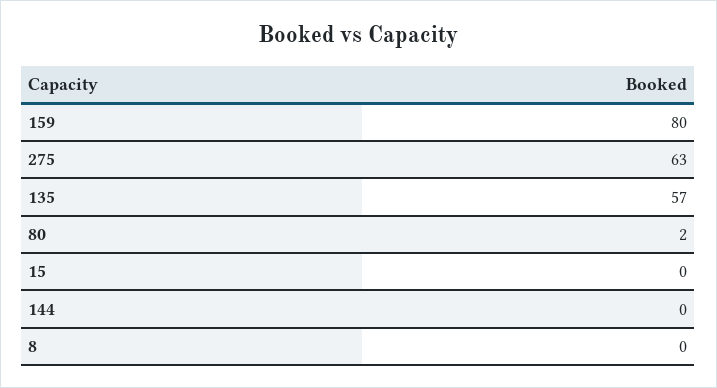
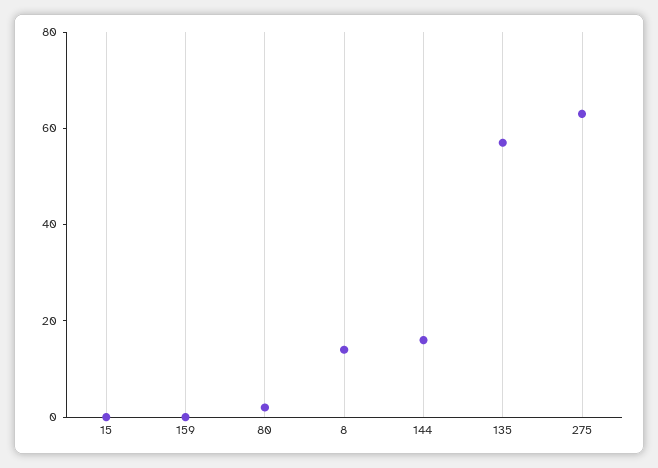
159: 80 -> 0
144: 0 -> 15
8: 0 -> 15

